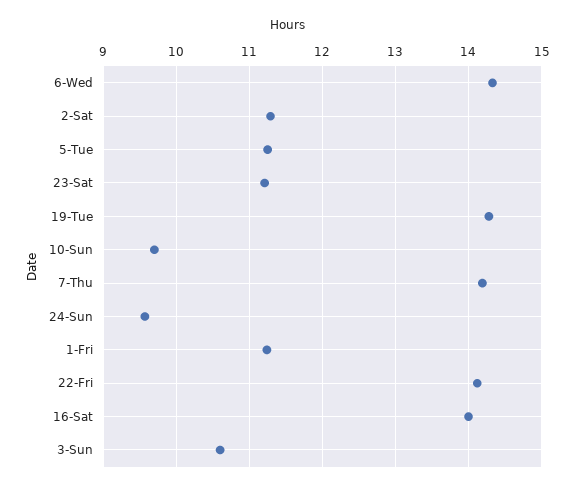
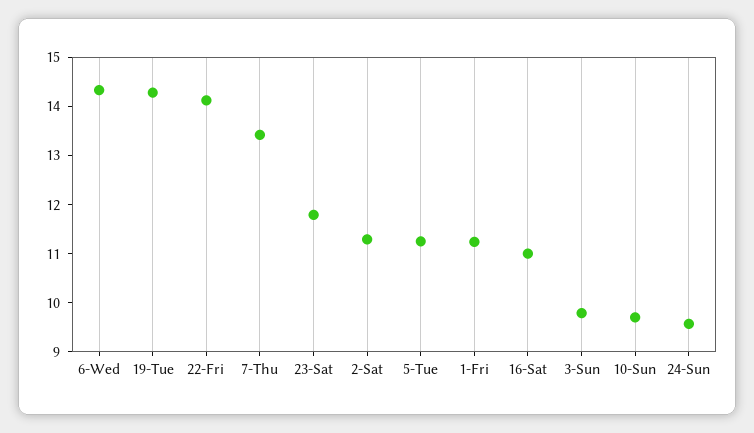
23-Sat: 11.2 -> 11.8
7-Thu: 14.2 -> 13.4
16-Sat: 14 -> 11
3-Sun: 10.6 -> 9.8

